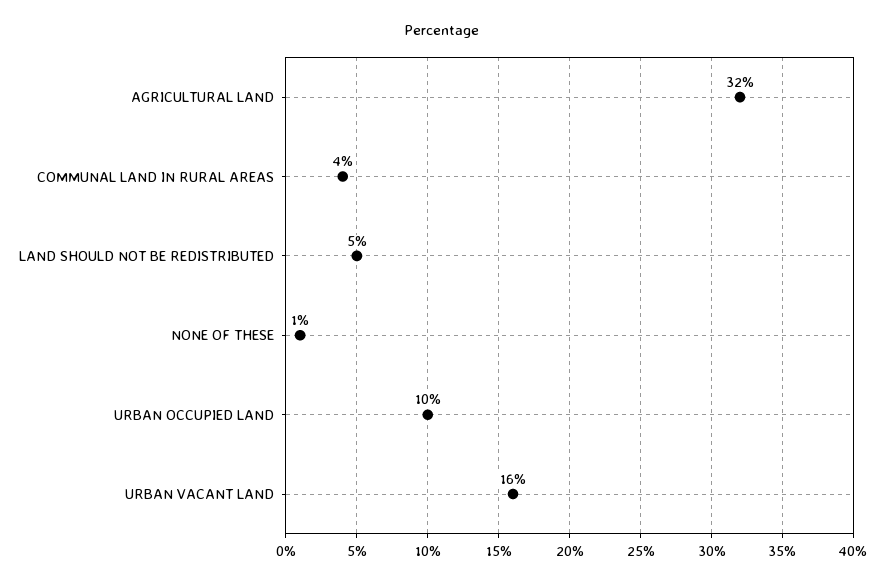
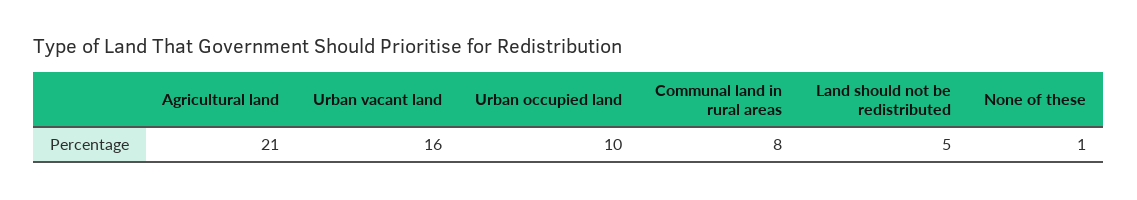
AGRICULTURAL LAND: 32 -> 21
COMMUNAL LAND IN RURAL AREAS: 4 -> 8

